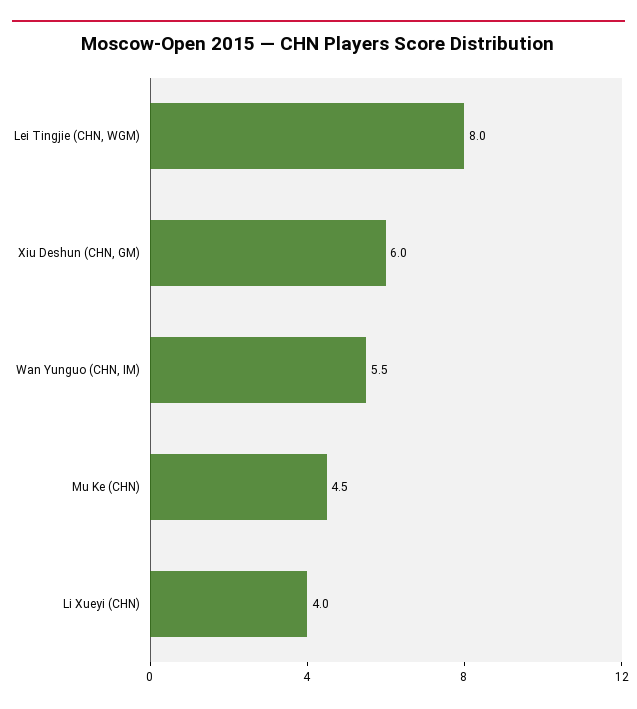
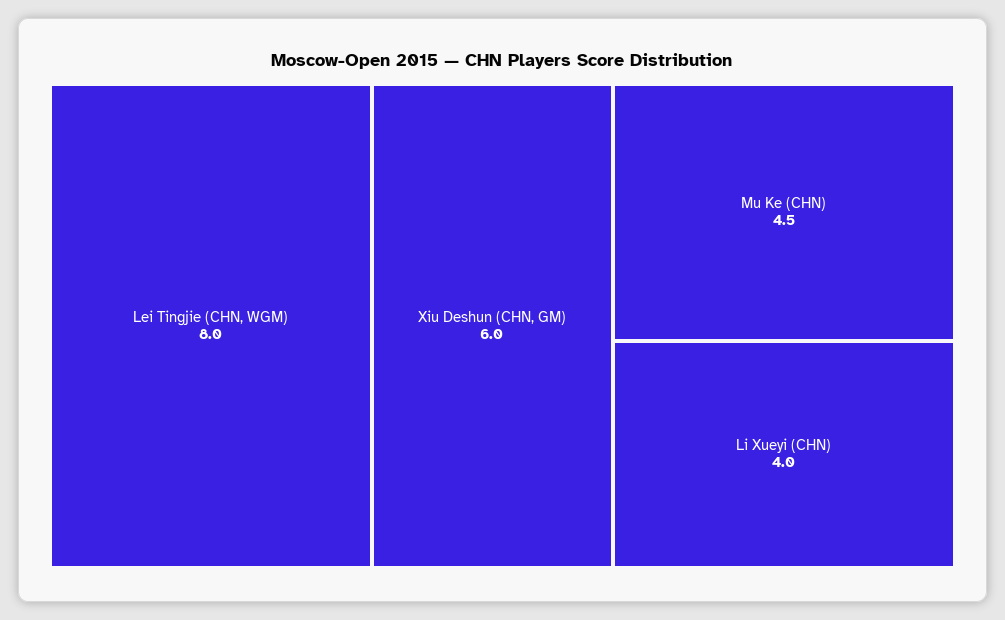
Wan Yunguo (CHN, IM): 5.5 -> none

